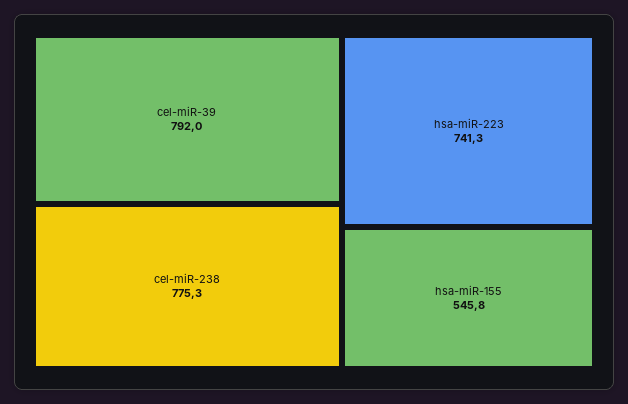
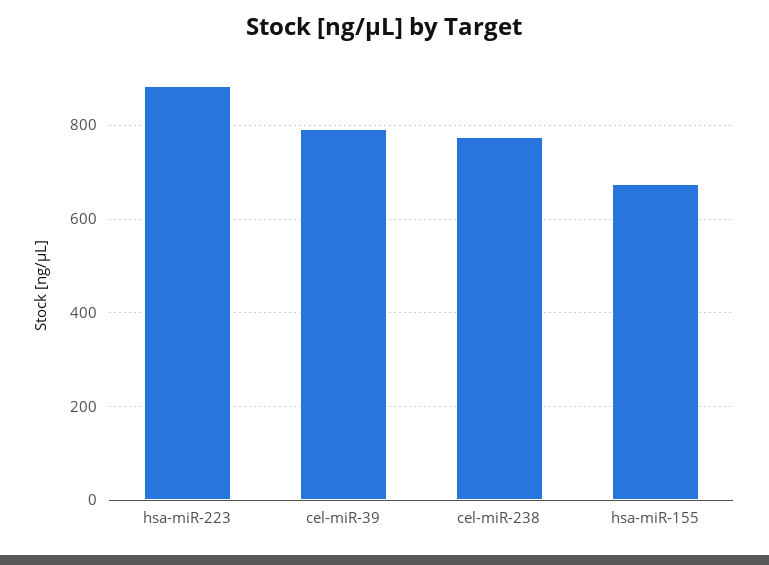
hsa-miR-223: 741.3 -> 880
hsa-miR-155: 545.8 -> 680

